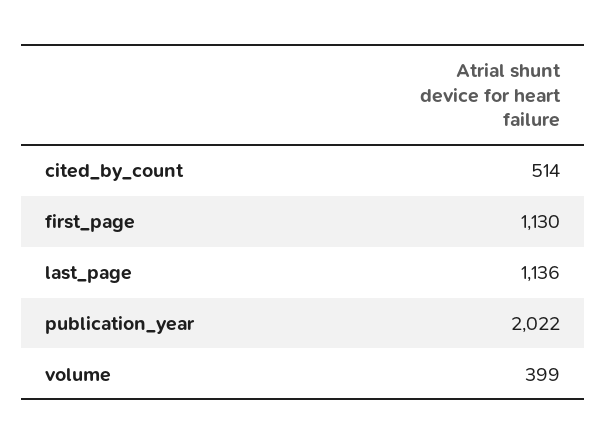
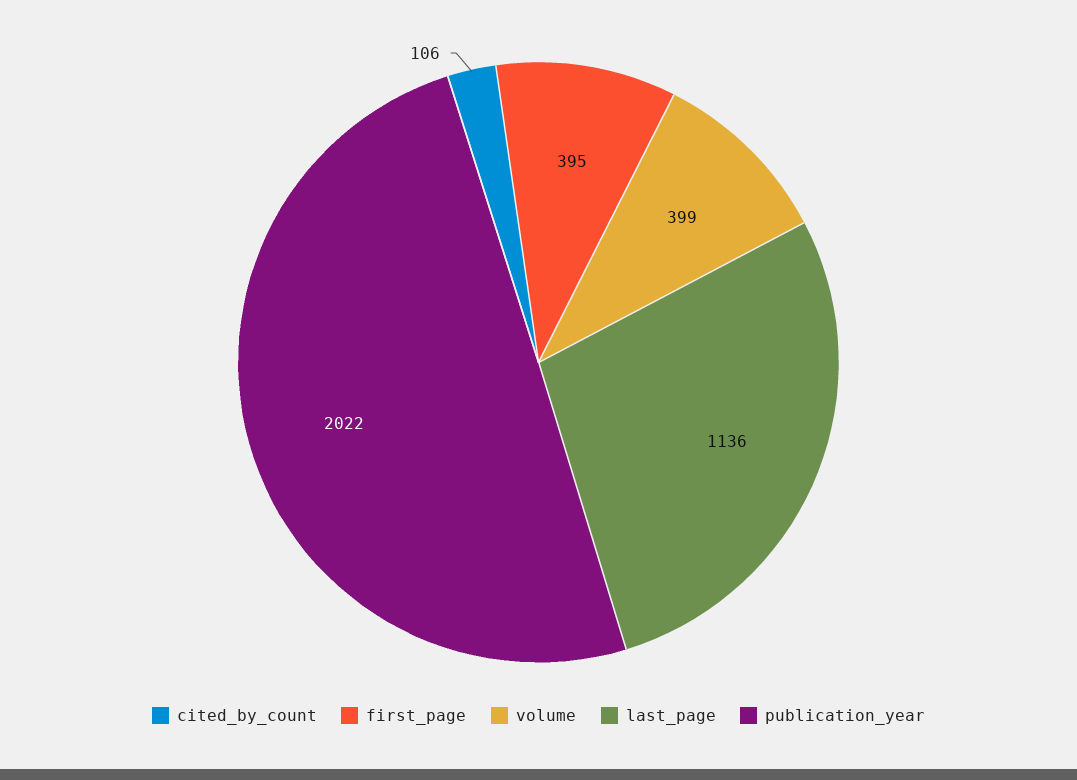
cited_by_count: 514 -> 106
first_page: 1130 -> 395

